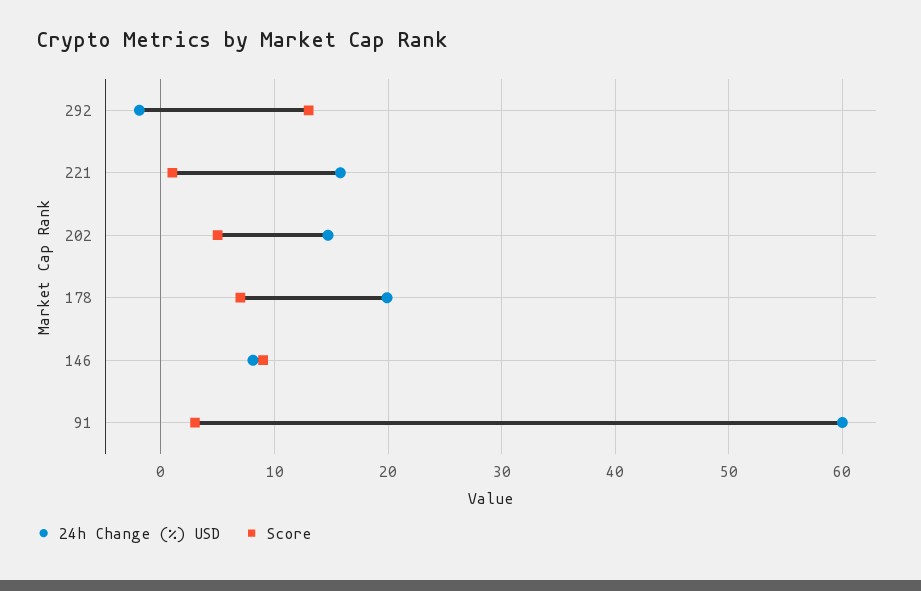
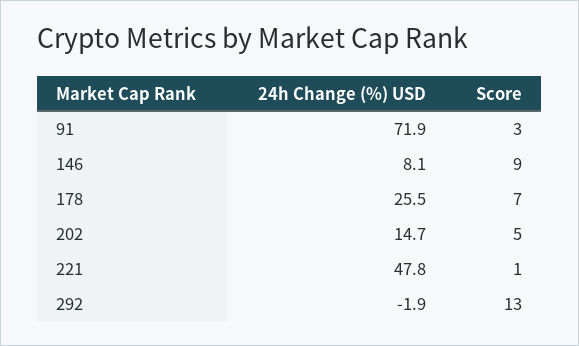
24h Change (%) USD, 221: 16 -> 47.8
24h Change (%) USD, 178: 20 -> 25.5
24h Change (%) USD, 91: 60 -> 71.9

